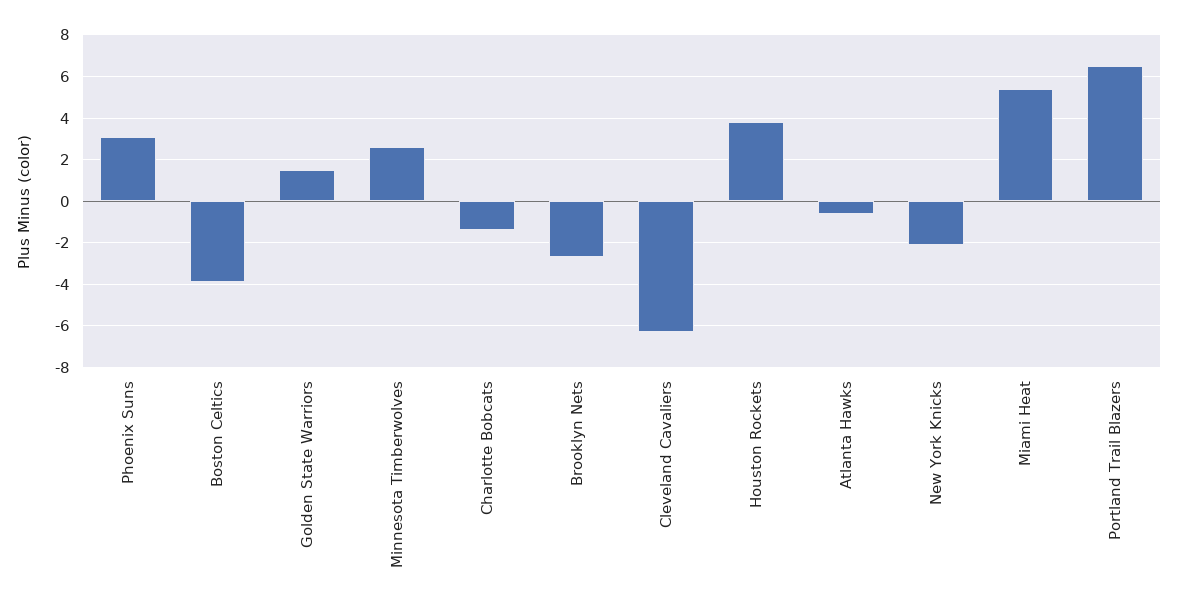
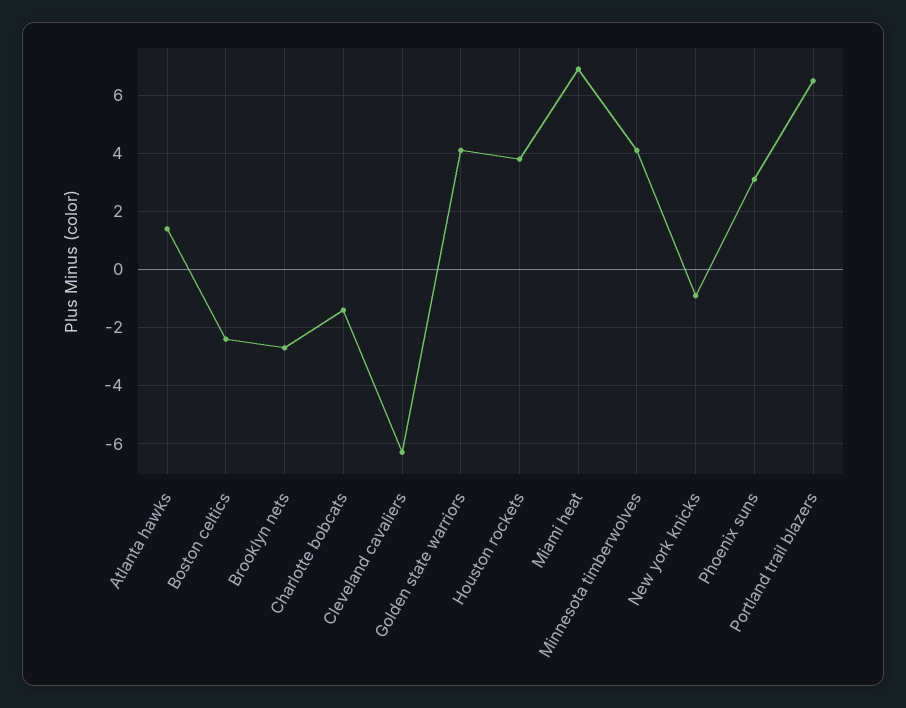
Boston Celtics: -4 -> -2.5
Golden State Warriors: 1.5 -> 4
Minnesota Timberwolves: 2.5 -> 4
Atlanta Hawks: -0.5 -> 1.5
New York Knicks: -2 -> -1
Miami Heat: 5.5 -> 7

